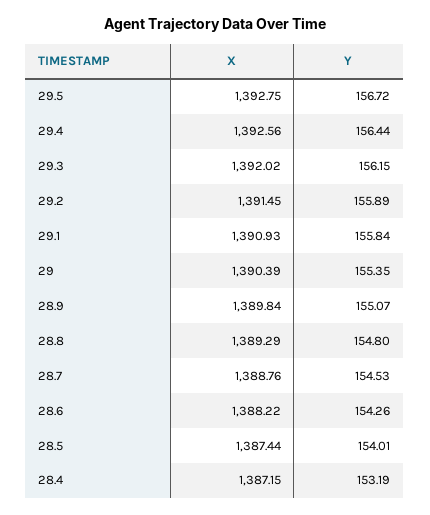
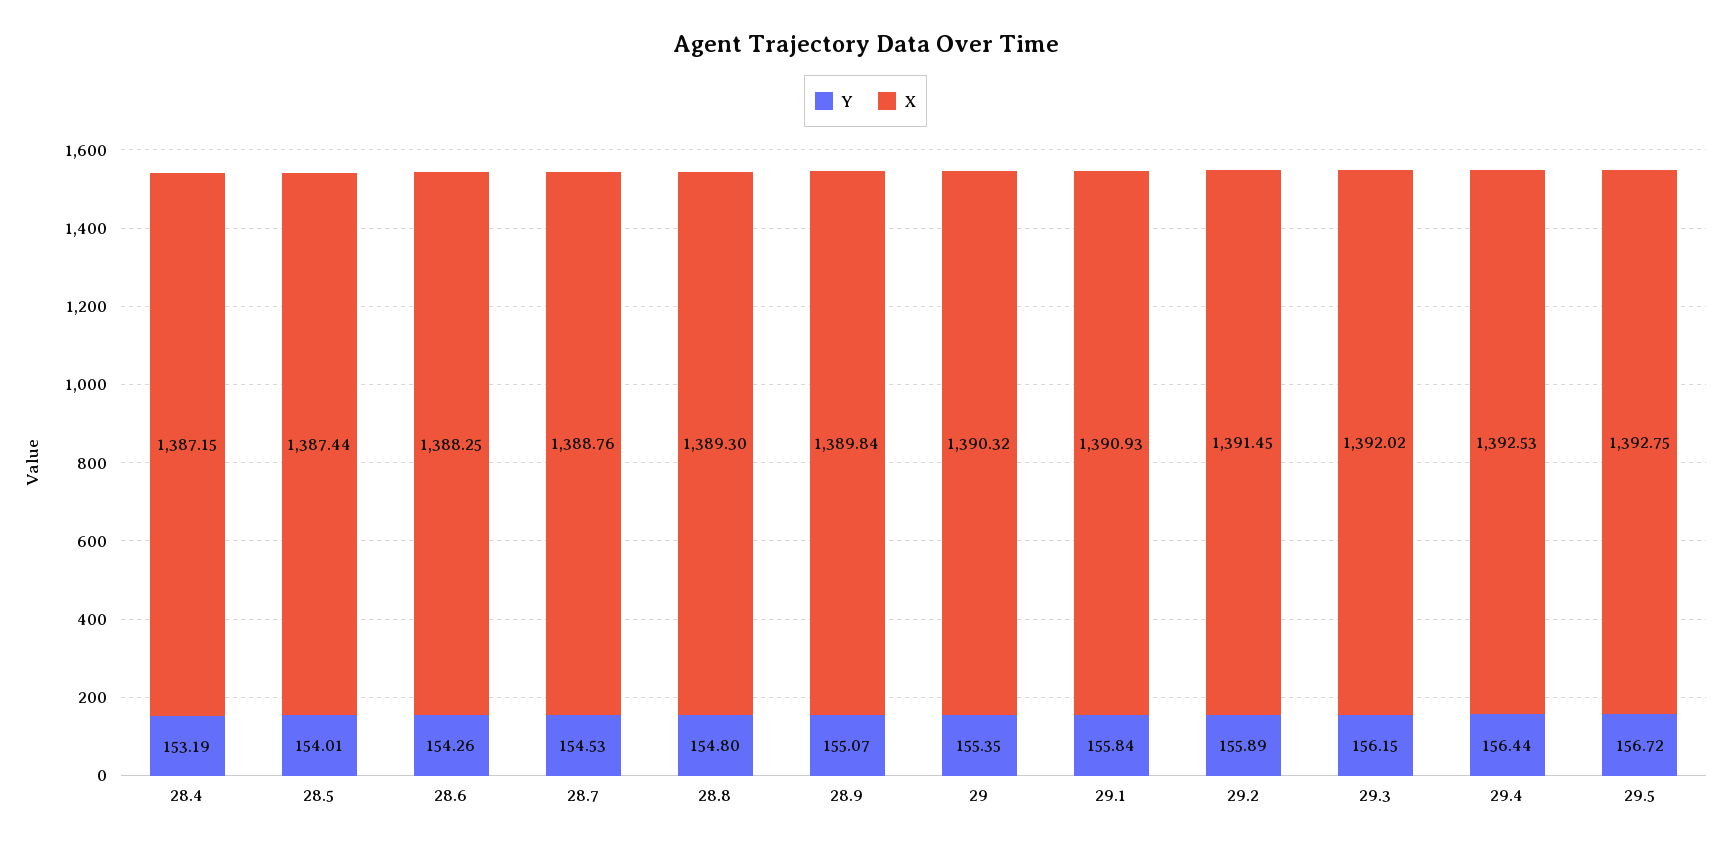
X, 29.4: 1392.56 -> 1392.53
X, 29: 1390.39 -> 1390.32
X, 28.8: 1389.29 -> 1389.3
X, 28.6: 1388.22 -> 1388.25

